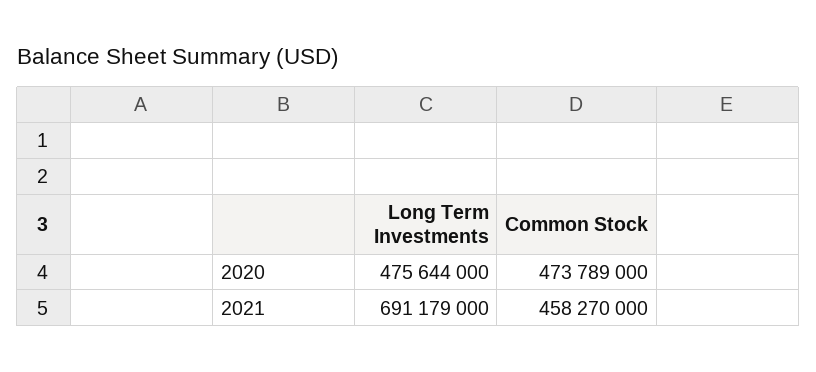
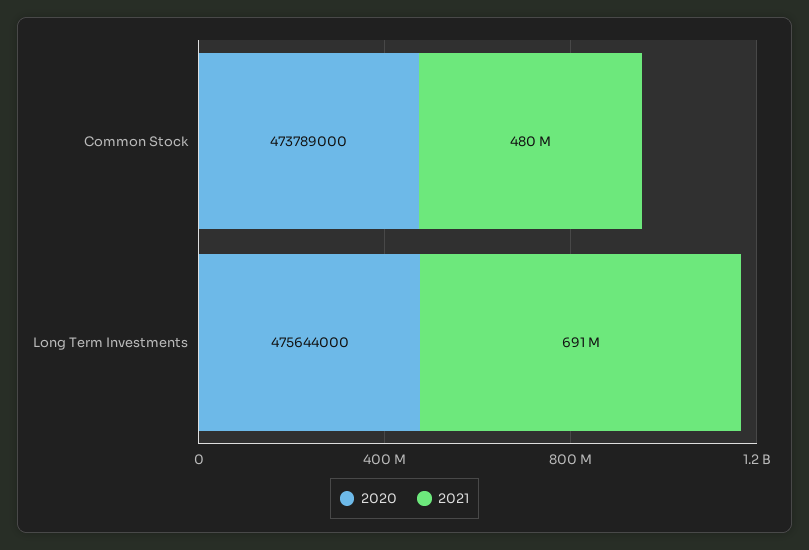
2021, Common Stock: 458270000 -> 480000000

